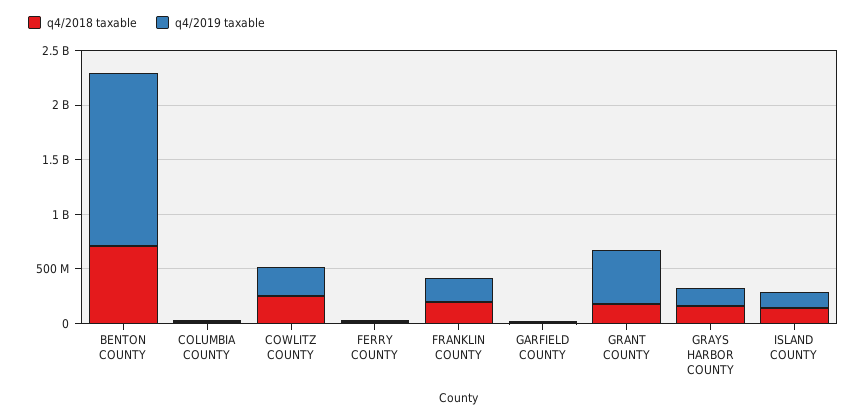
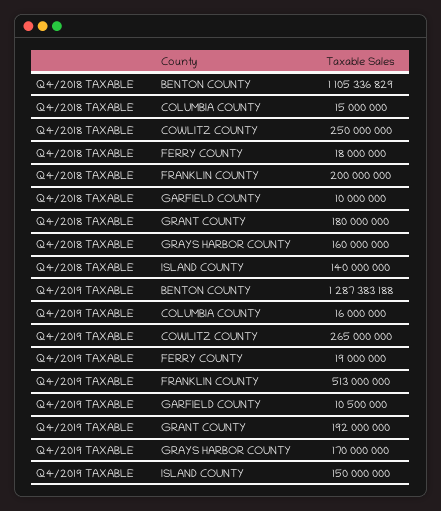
q4/2018 taxable, BENTON COUNTY: 700000000 -> 1105336829
q4/2019 taxable, BENTON COUNTY: 1600000000 -> 1287383188
q4/2019 taxable, FRANKLIN COUNTY: 200000000 -> 513000000
q4/2019 taxable, GRANT COUNTY: 500000000 -> 192000000

